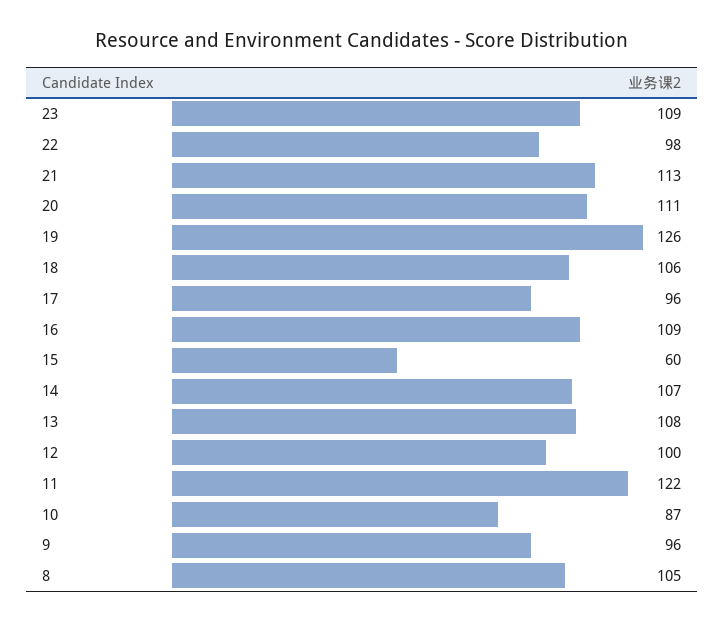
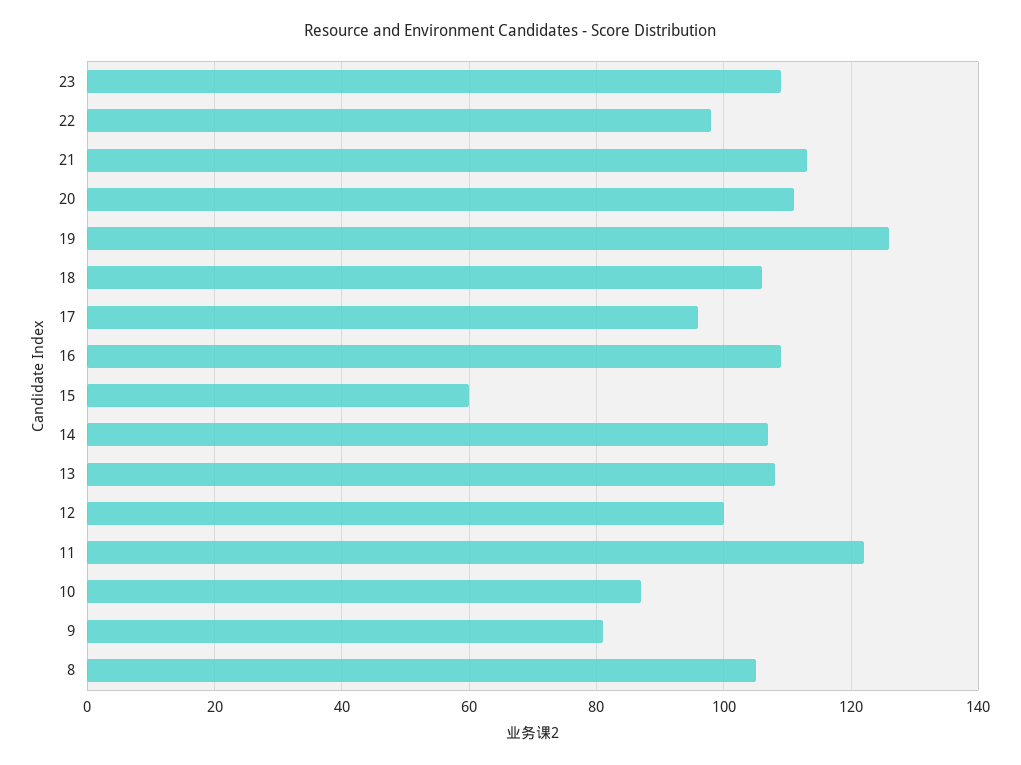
9: 96 -> 80

